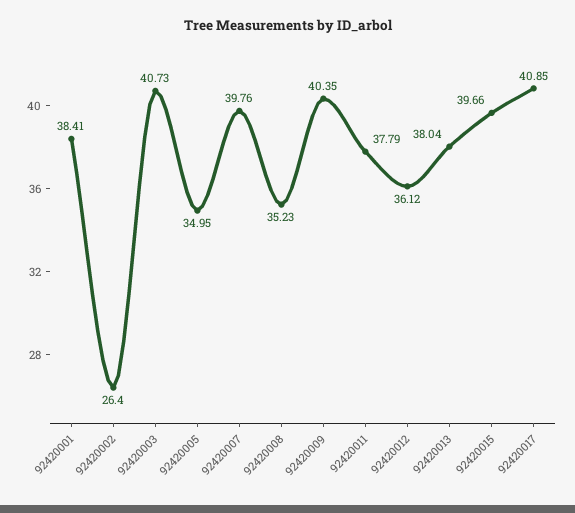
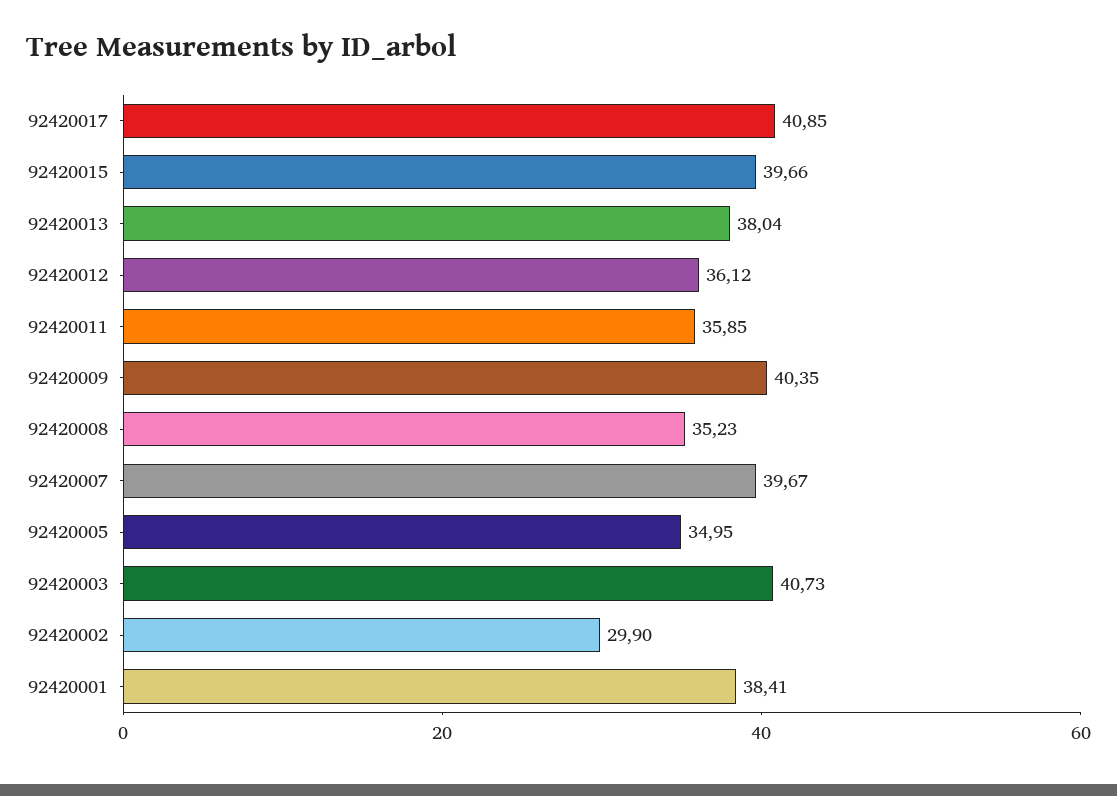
92420002: 26.4 -> 29.9
92420007: 39.76 -> 39.67
92420011: 37.79 -> 35.85

